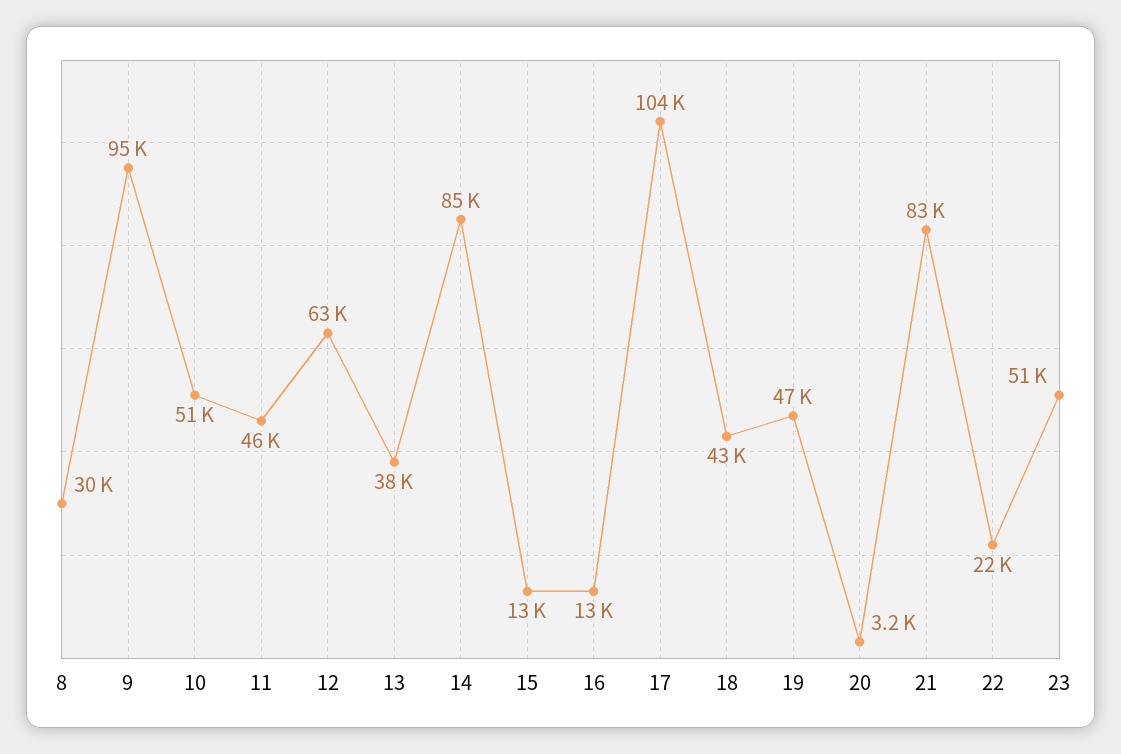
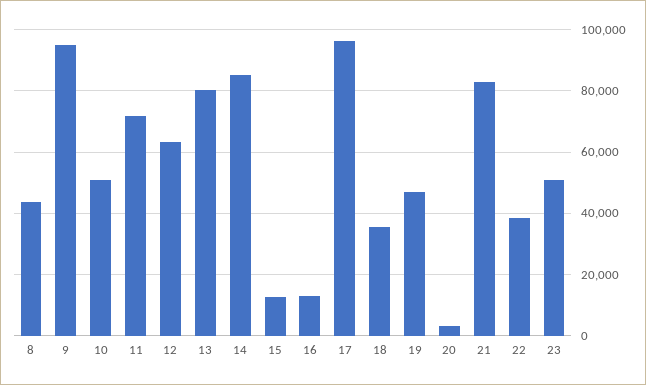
8: 30000 -> 44000
11: 46000 -> 72000
13: 38000 -> 80000
17: 104000 -> 96000
18: 43000 -> 36000
22: 22000 -> 38000

